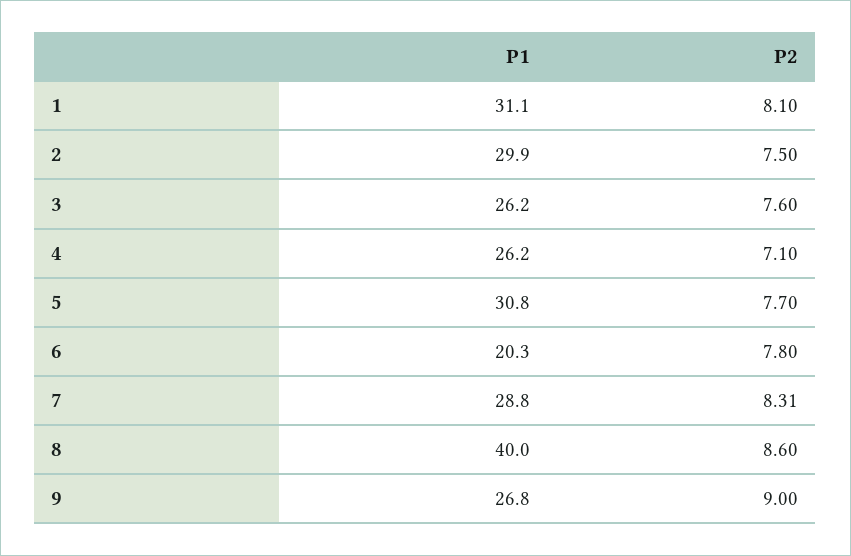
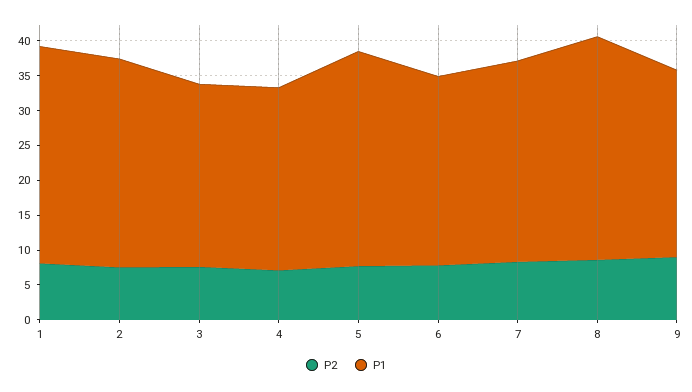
P1, 6: 20.3 -> 27.5
P1, 8: 40 -> 32.5

